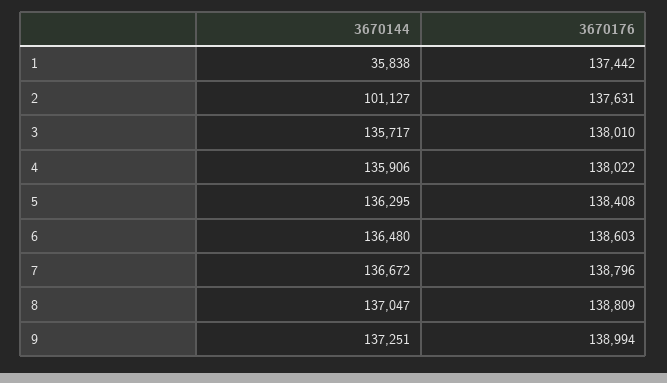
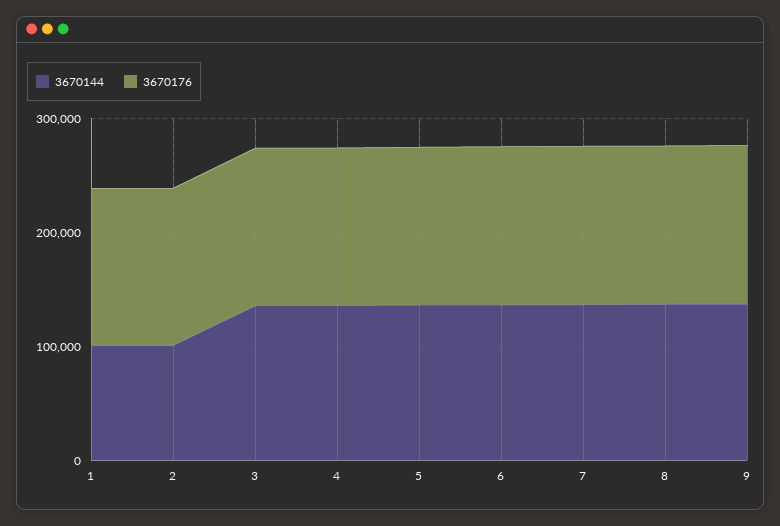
3670144, 1: 35838 -> 100000

